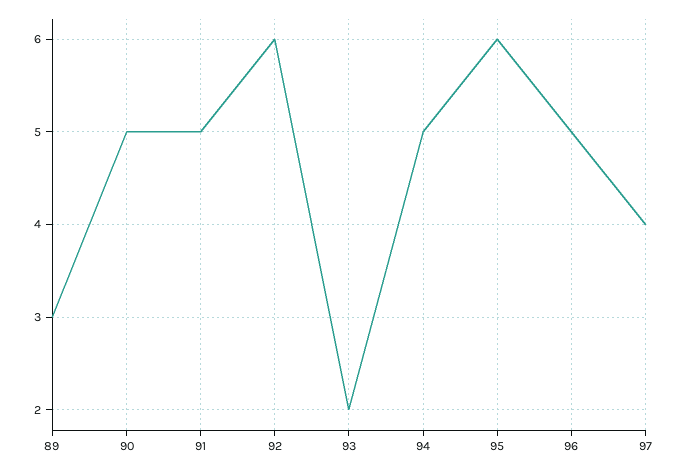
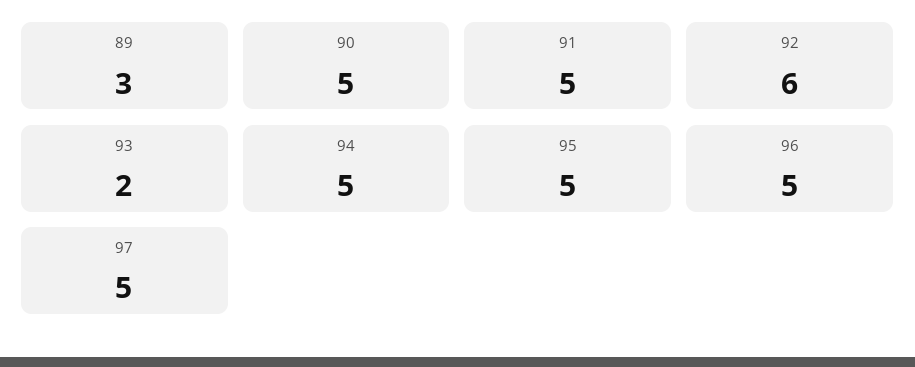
95: 6 -> 5
97: 4 -> 5

